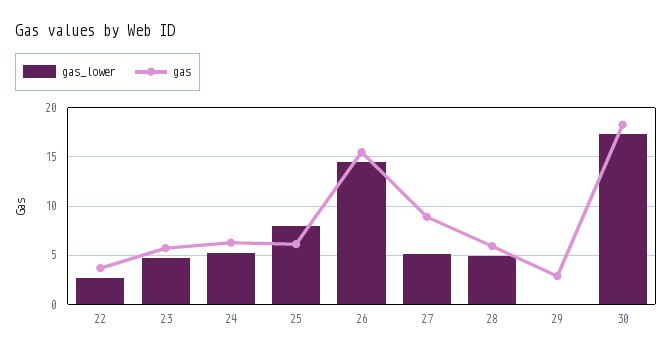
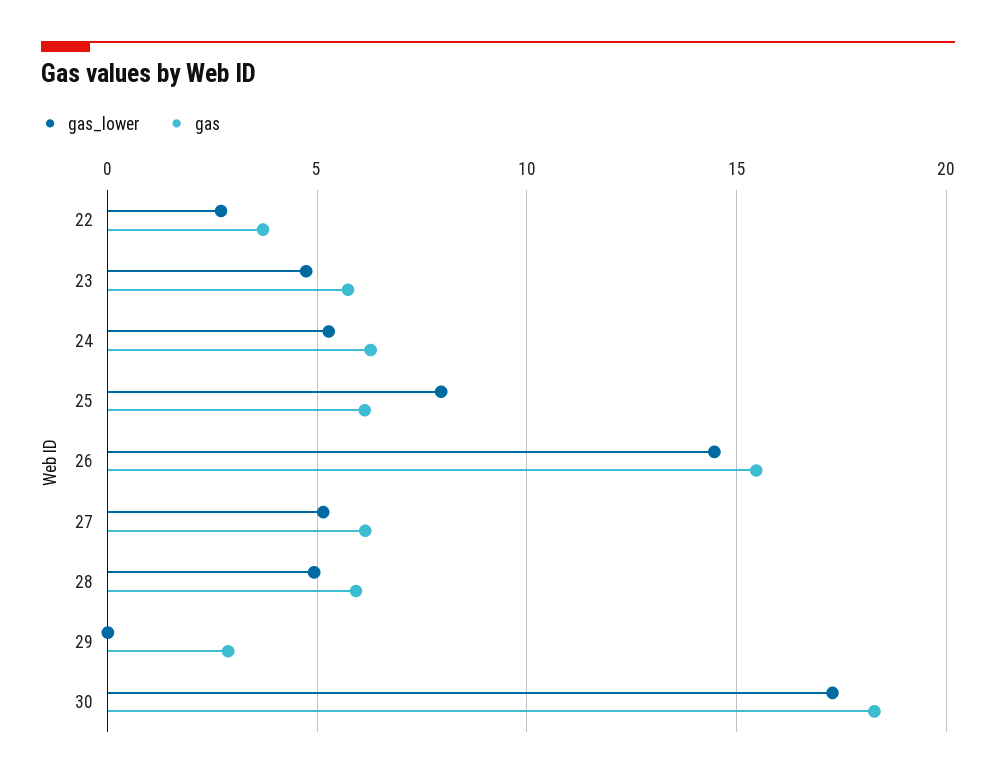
gas, 27: 9 -> 6

